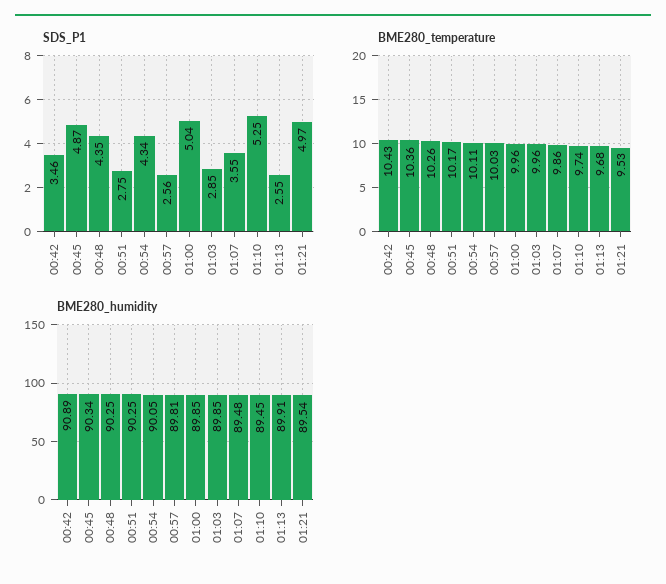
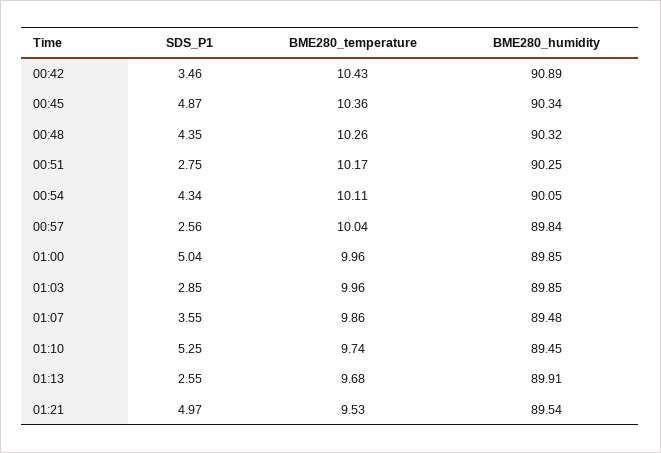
BME280_temperature, 00:57: 10.03 -> 10.04
BME280_humidity, 00:48: 90.25 -> 90.32
BME280_humidity, 00:57: 89.81 -> 89.84

